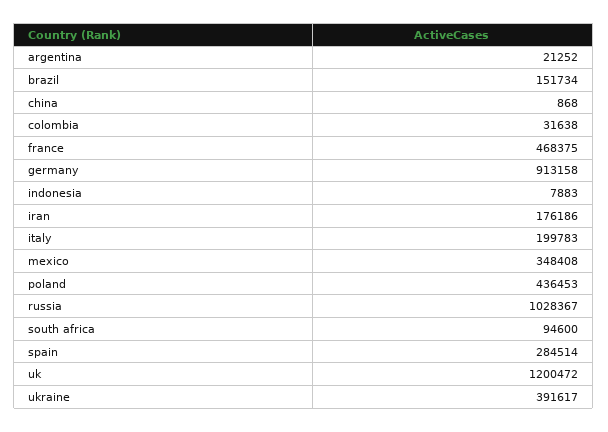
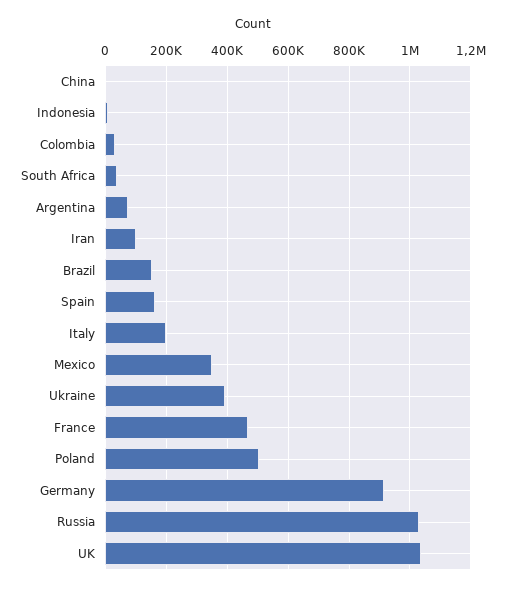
argentina: 21252 -> 80000
iran: 176186 -> 100000
poland: 436453 -> 500000
south africa: 94600 -> 40000
spain: 284514 -> 160000
uk: 1200472 -> 1040000

